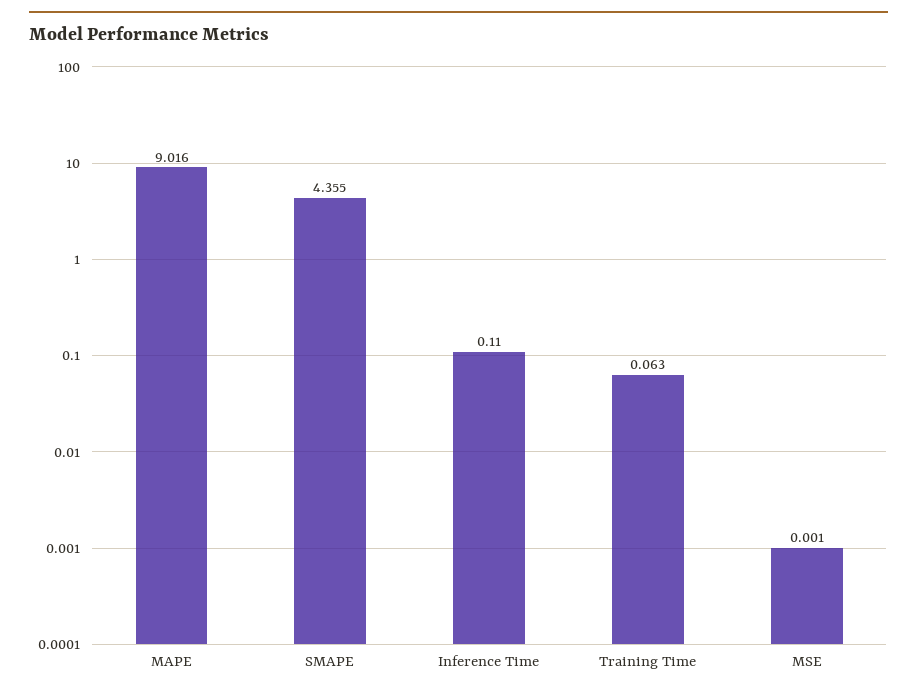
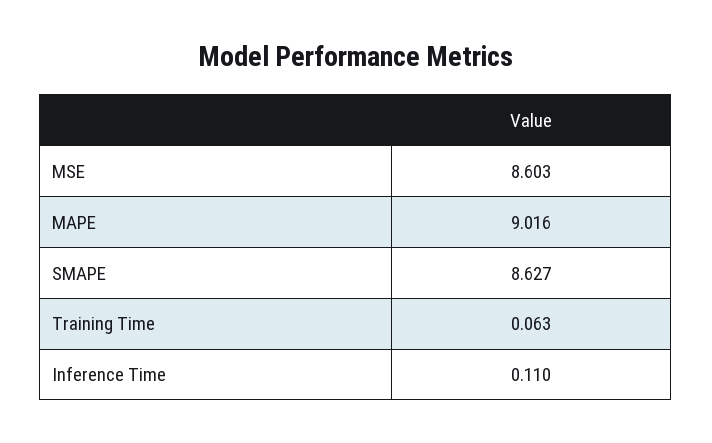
SMAPE: 4.355 -> 8.627
MSE: 0.001 -> 8.603

